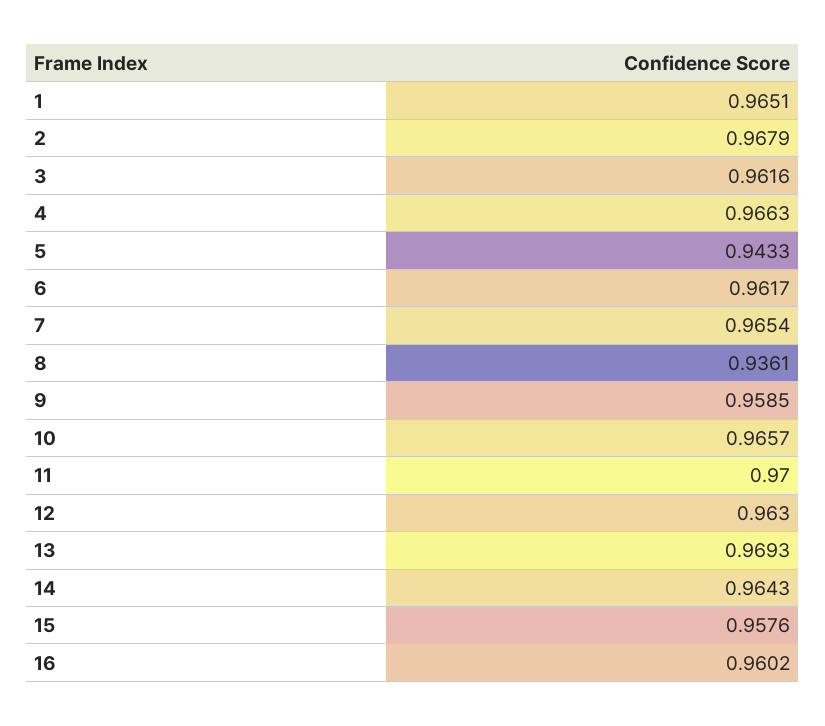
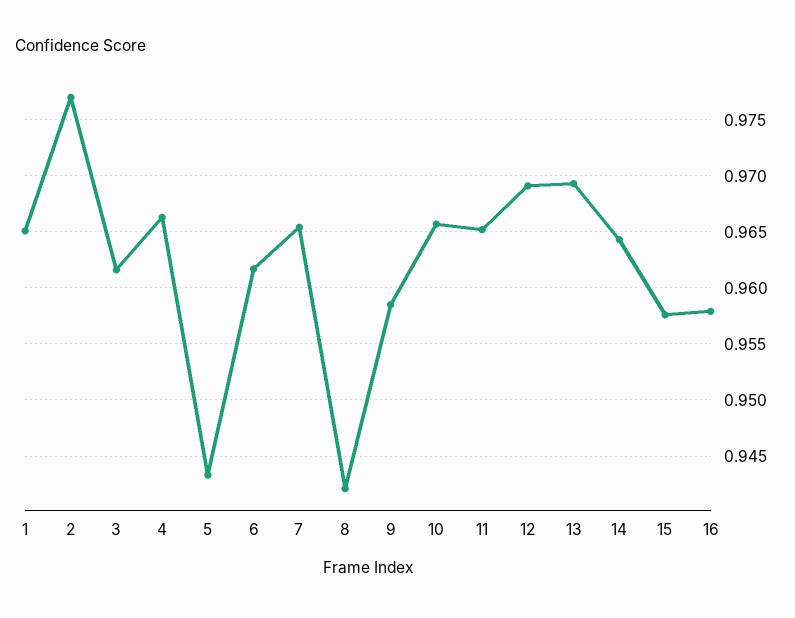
2: 0.9679 -> 0.977
8: 0.9361 -> 0.942
11: 0.97 -> 0.965
12: 0.963 -> 0.969
16: 0.9602 -> 0.958

